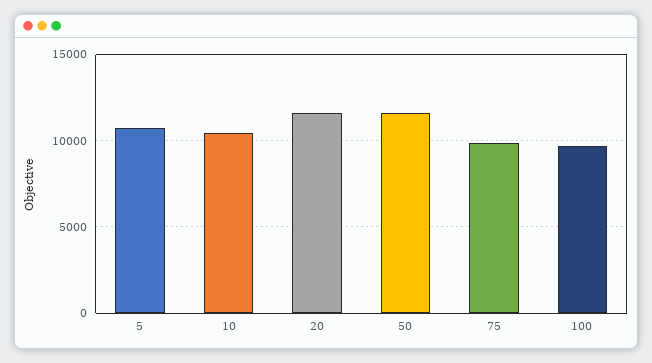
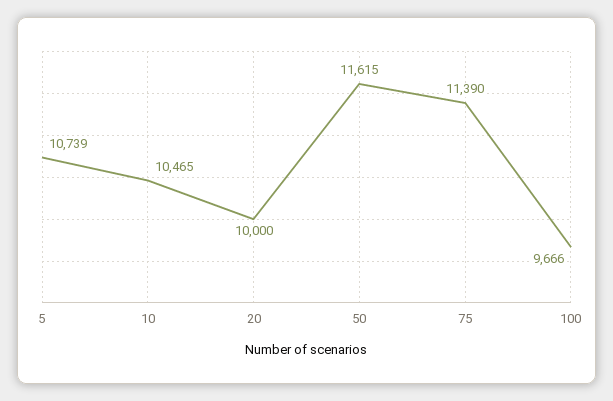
20: 11500 -> 10000
75: 10000 -> 11390

